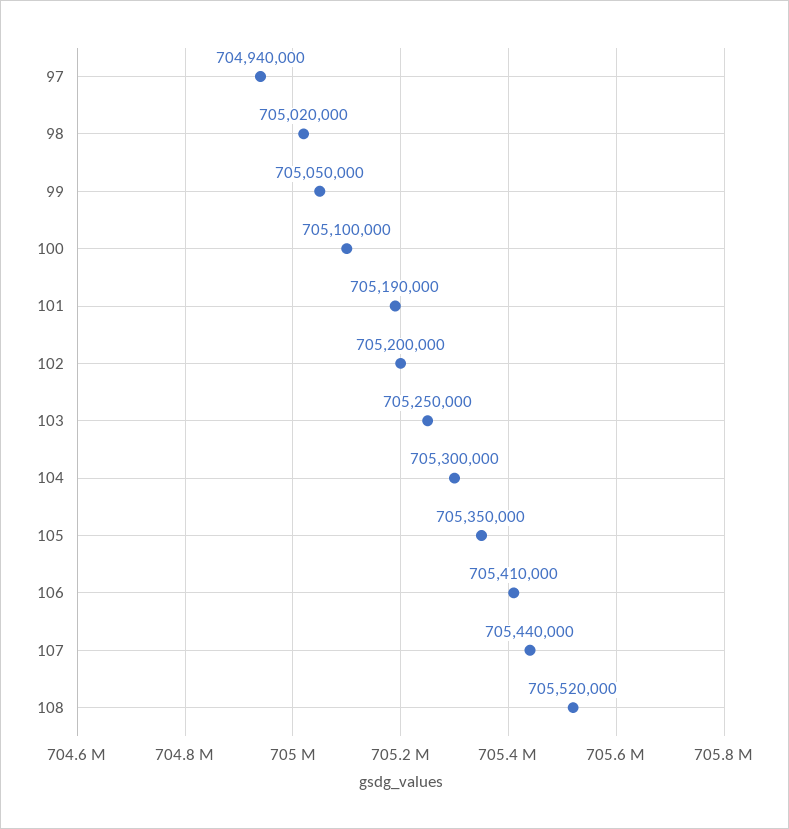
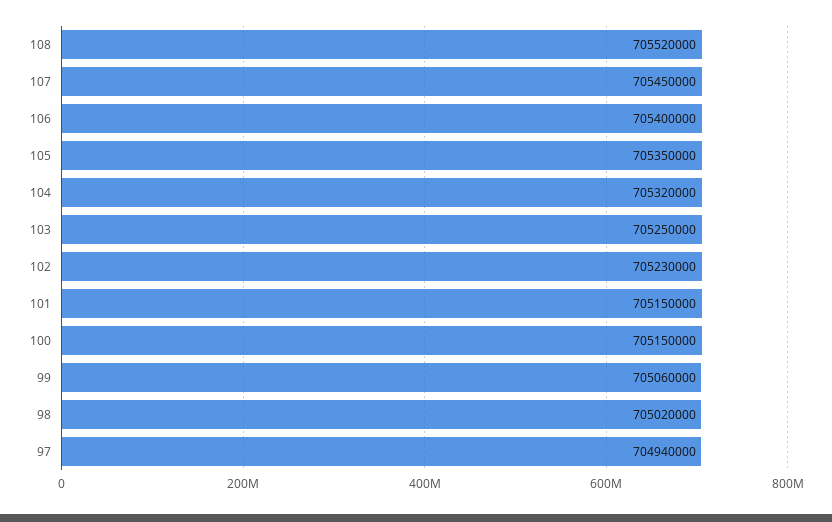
99: 705050000 -> 705060000
100: 705100000 -> 705150000
101: 705190000 -> 705150000
102: 705200000 -> 705230000
104: 705300000 -> 705320000
106: 705410000 -> 705400000
107: 705440000 -> 705450000

